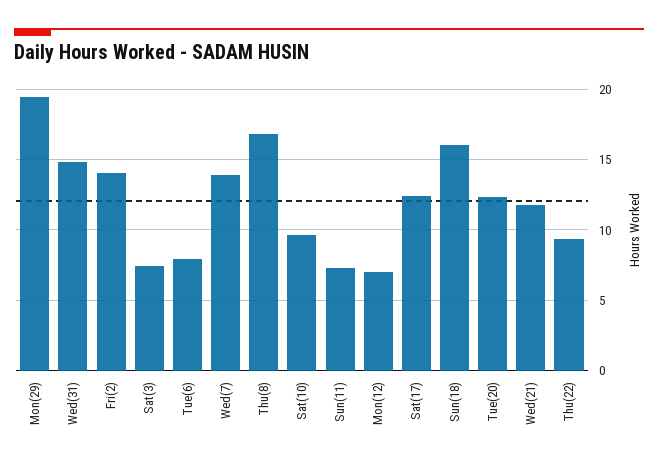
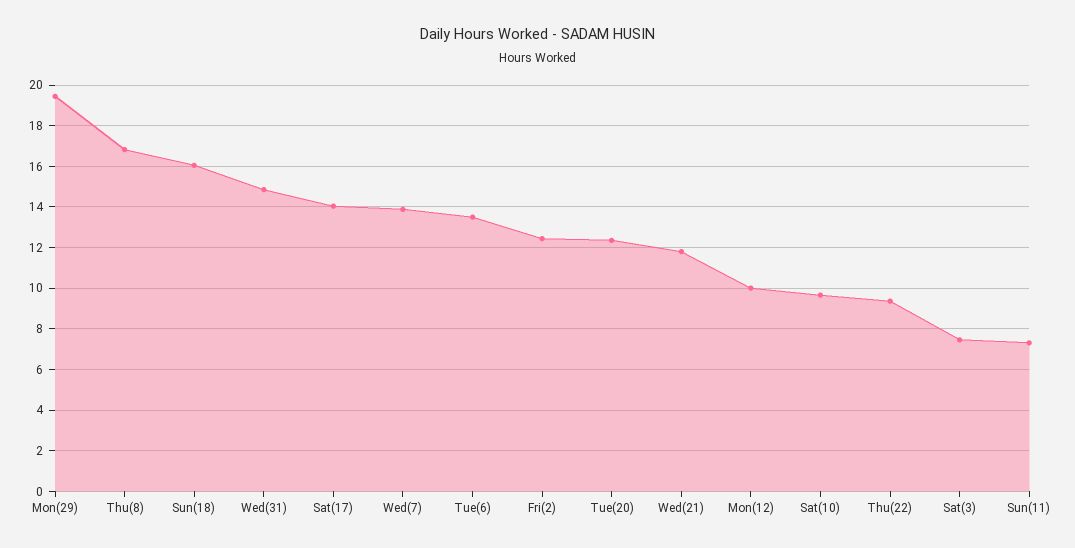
Fri(2): 14 -> 12.5
Tue(6): 8 -> 13.5
Mon(12): 7 -> 10
Sat(17): 12.5 -> 14

